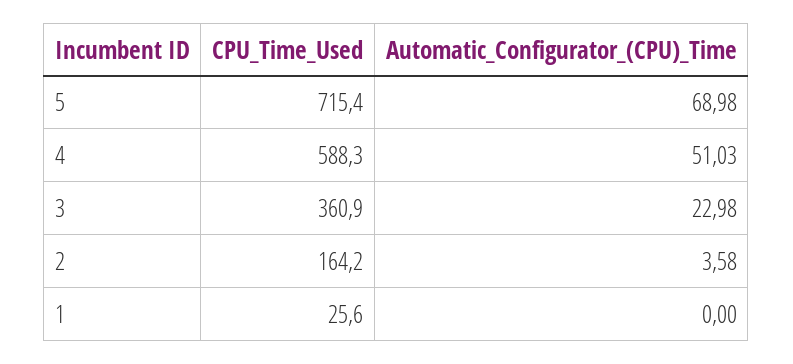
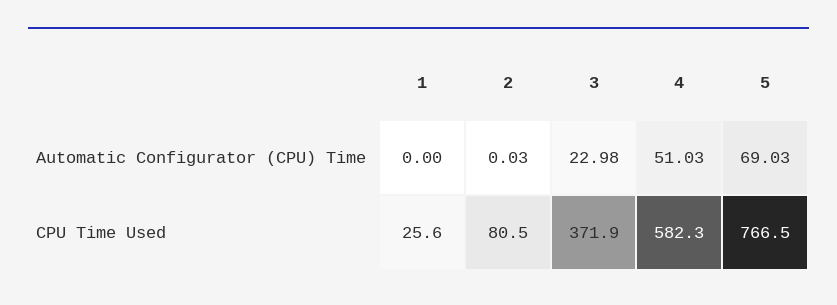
CPU_Time_Used, 5: 715.4 -> 766.5
Automatic_Configurator_(CPU)_Time, 5: 68.98 -> 69.03
CPU_Time_Used, 4: 588.3 -> 582.3
CPU_Time_Used, 3: 360.9 -> 371.9
CPU_Time_Used, 2: 164.2 -> 80.5
Automatic_Configurator_(CPU)_Time, 2: 3.58 -> 0.03

